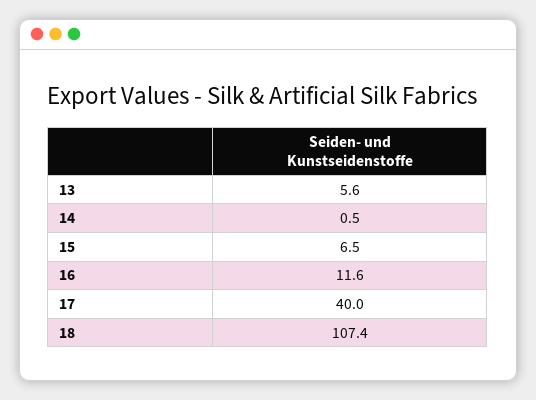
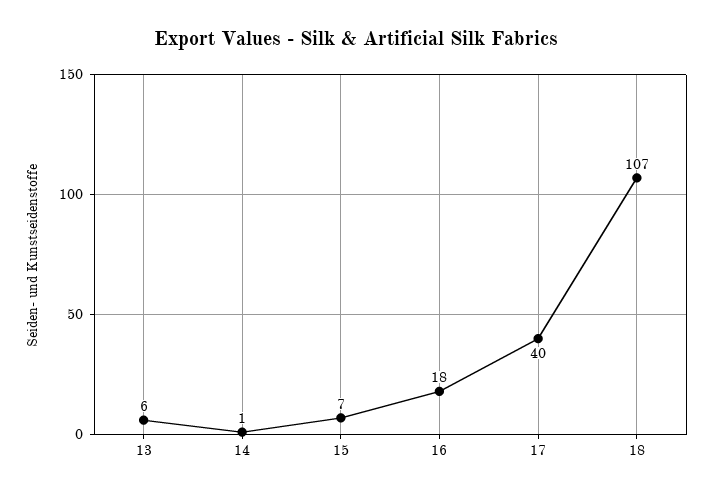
16: 11.6 -> 18

